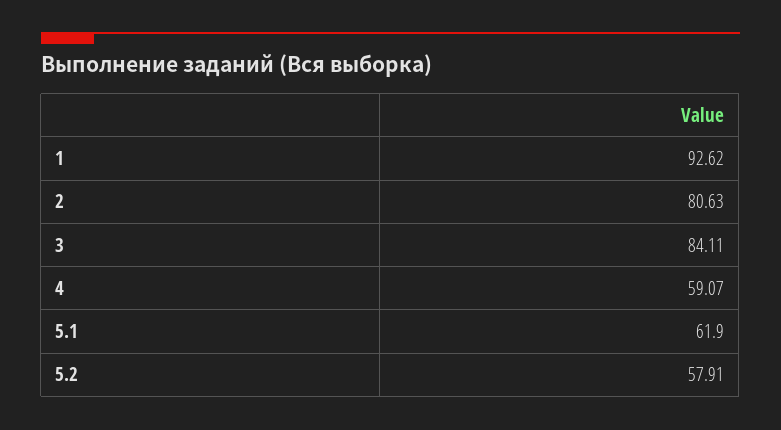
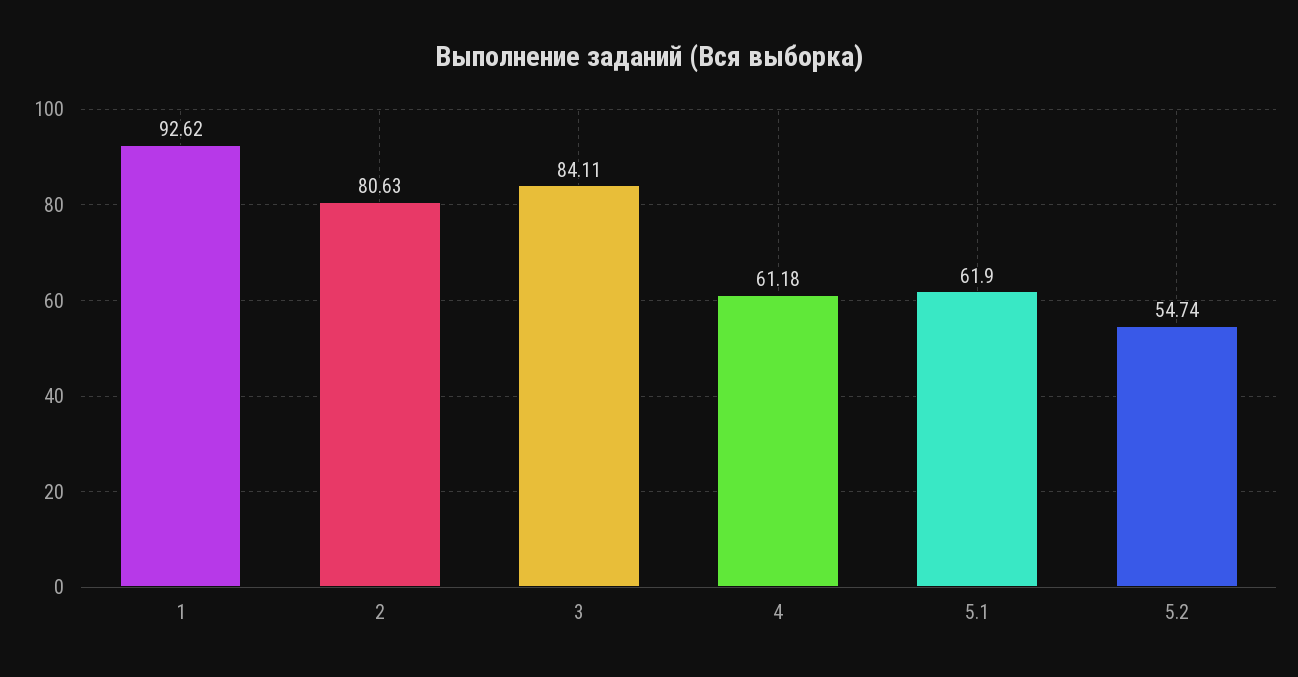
4: 59.07 -> 61.18
5.2: 57.91 -> 54.74

